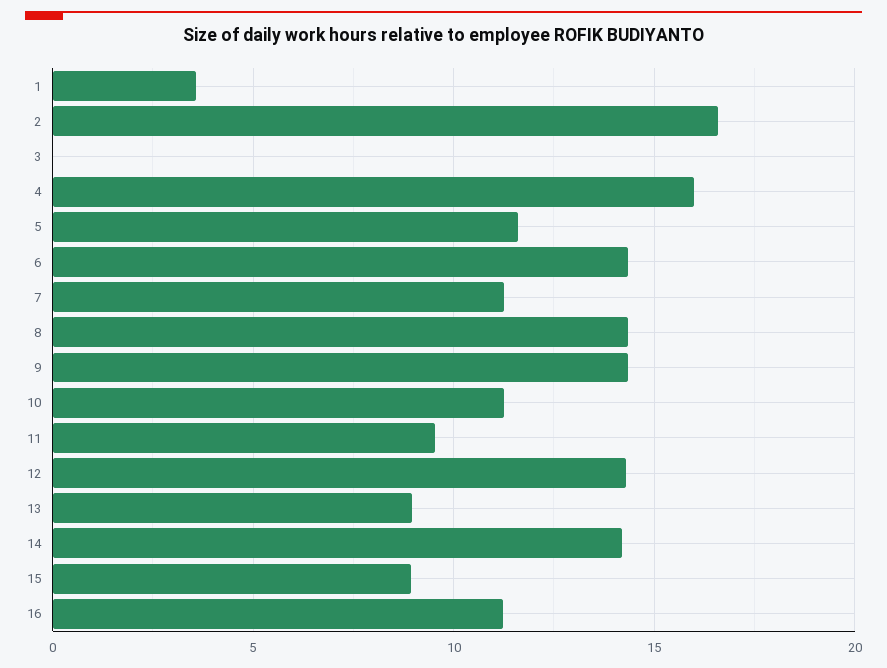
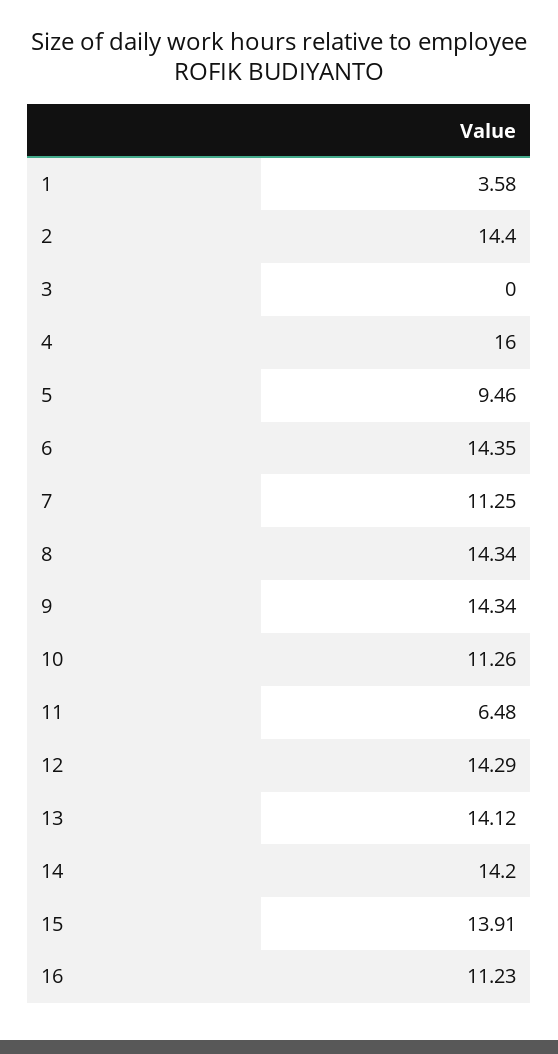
2: 16.5 -> 14.4
5: 11.5 -> 9.46
11: 9.5 -> 6.48
13: 9 -> 14.12
15: 9 -> 13.91

